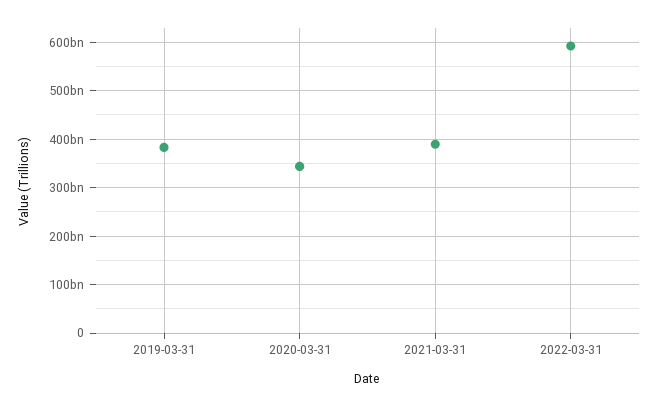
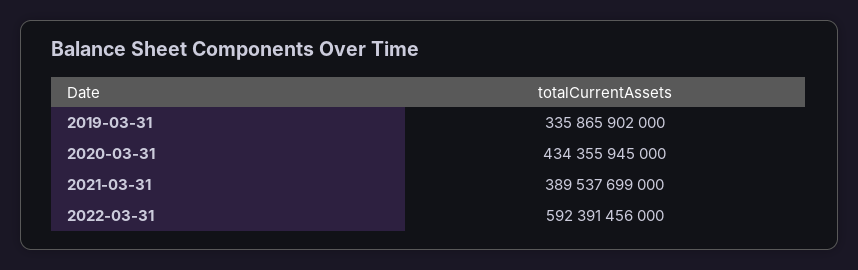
2019-03-31: 380000000000 -> 335865902000
2020-03-31: 340000000000 -> 434355945000

